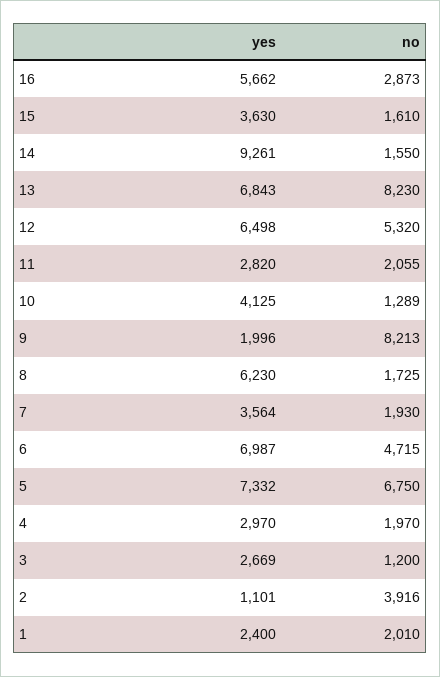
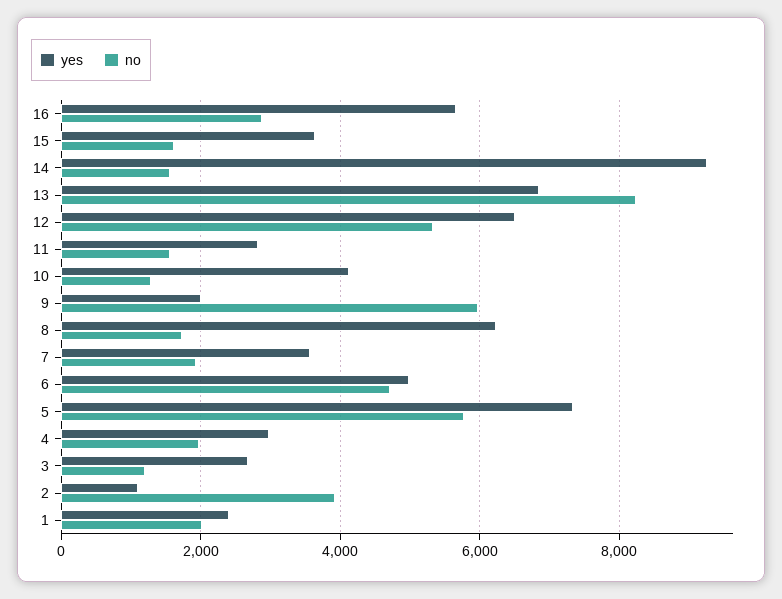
no, 11: 2055 -> 1600
no, 9: 8213 -> 6000
yes, 6: 6987 -> 5000
no, 5: 6750 -> 5800

